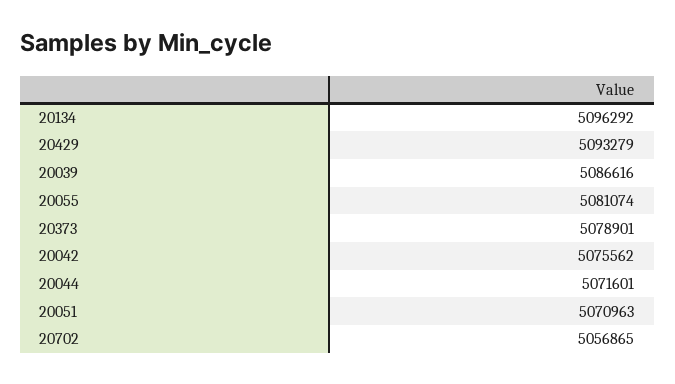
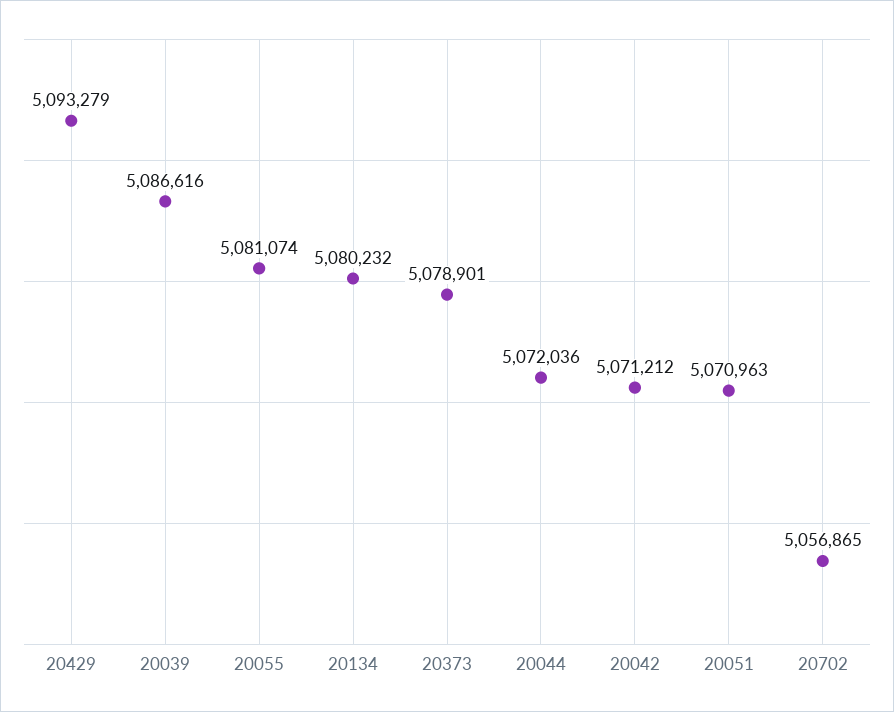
20134: 5096292 -> 5080232
20042: 5075562 -> 5071212
20044: 5071601 -> 5072036

